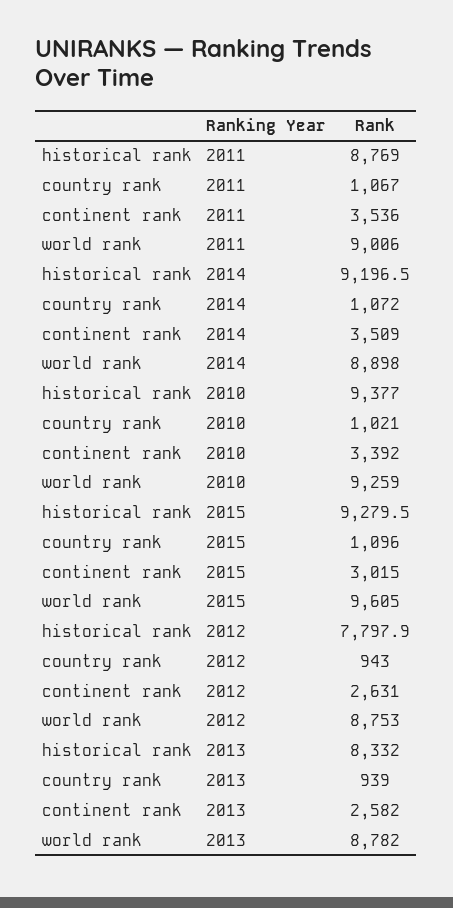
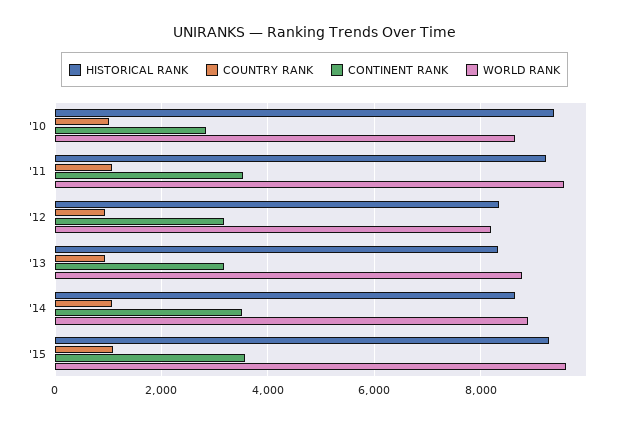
historical rank, 2011: 8769 -> 9200
world rank, 2011: 9006 -> 9600
historical rank, 2014: 9196.5 -> 8600
continent rank, 2010: 3392 -> 2800
world rank, 2010: 9259 -> 8600
continent rank, 2015: 3015 -> 3600
historical rank, 2012: 7797.9 -> 8400
continent rank, 2012: 2631 -> 3200
world rank, 2012: 8753 -> 8200
continent rank, 2013: 2582 -> 3200

